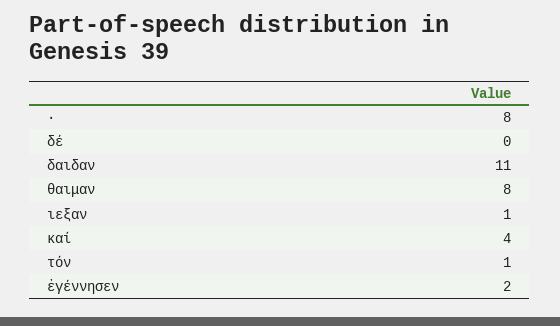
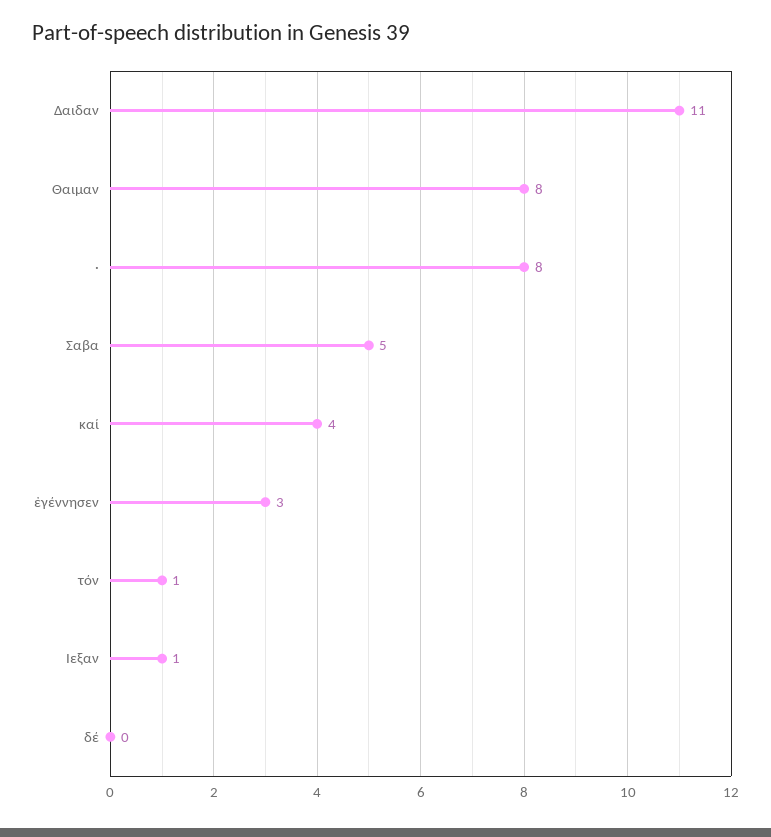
ἐγέννησεν: 2 -> 3
Σαβα: none -> 5

